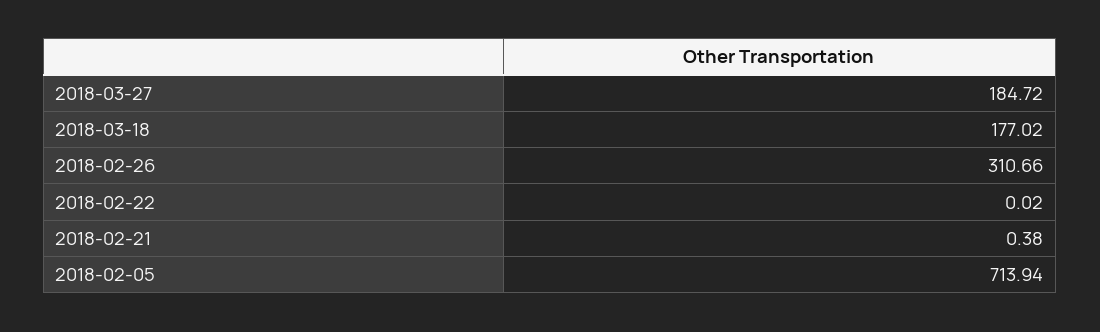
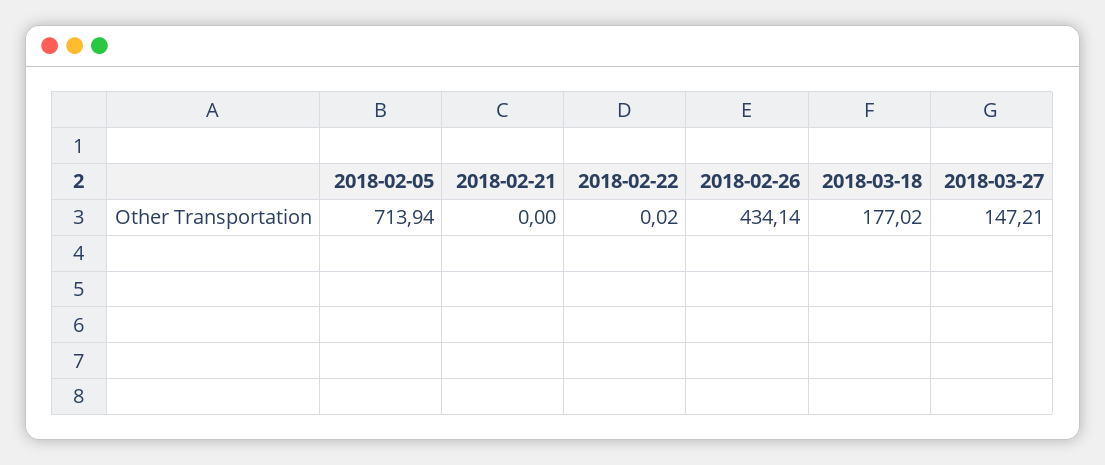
2018-03-27: 184.72 -> 147.21
2018-02-26: 310.66 -> 434.14
2018-02-21: 0.38 -> 0

